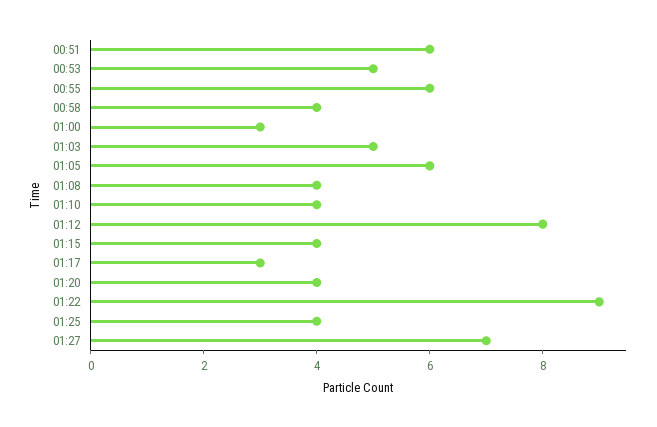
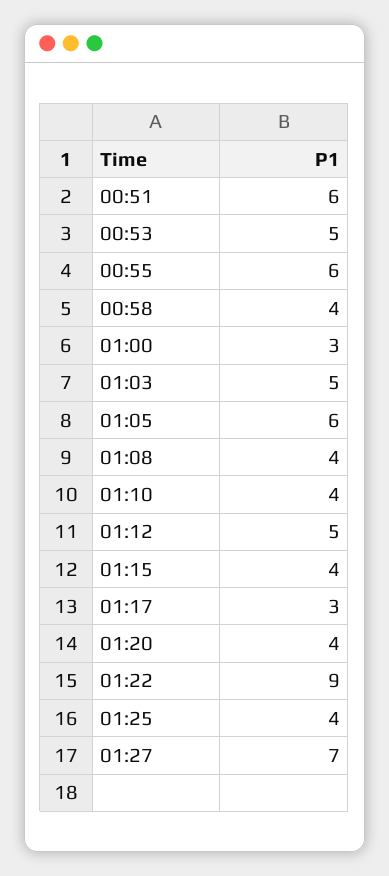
01:12: 8 -> 5

